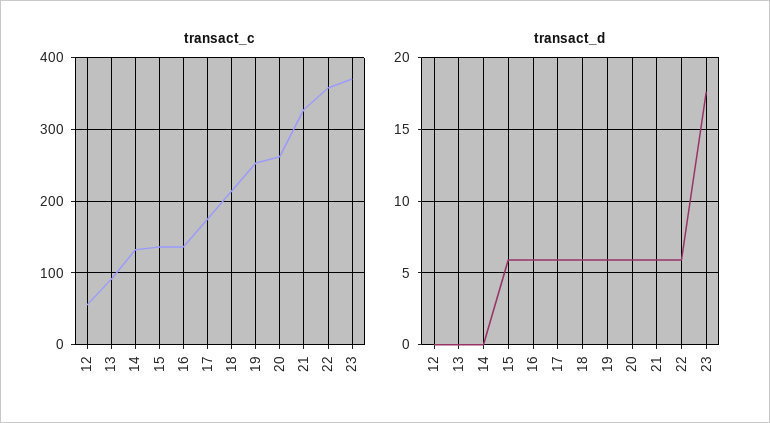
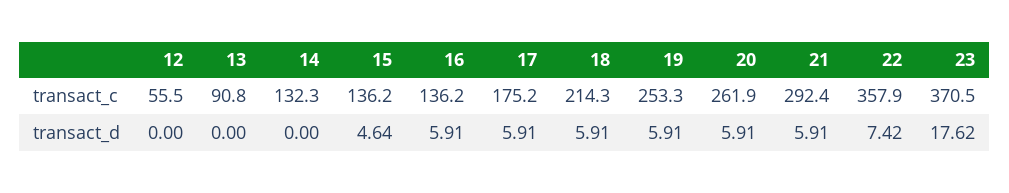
transact_c, 21: 330 -> 292.4
transact_d, 15: 6 -> 4.64
transact_d, 22: 6 -> 7.42

